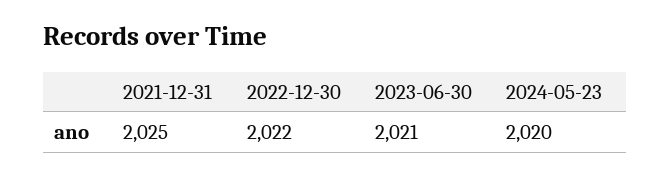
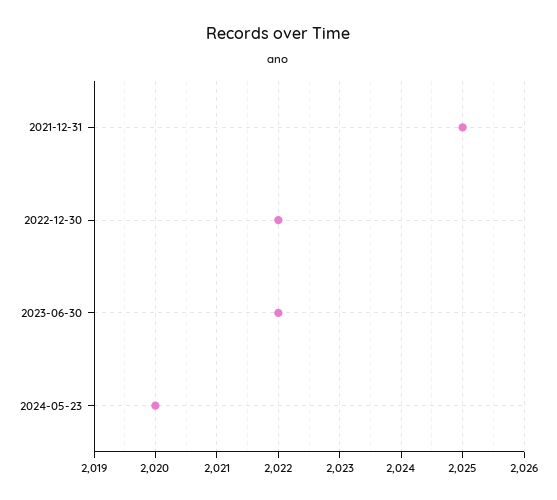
2023-06-30: 2021 -> 2022

